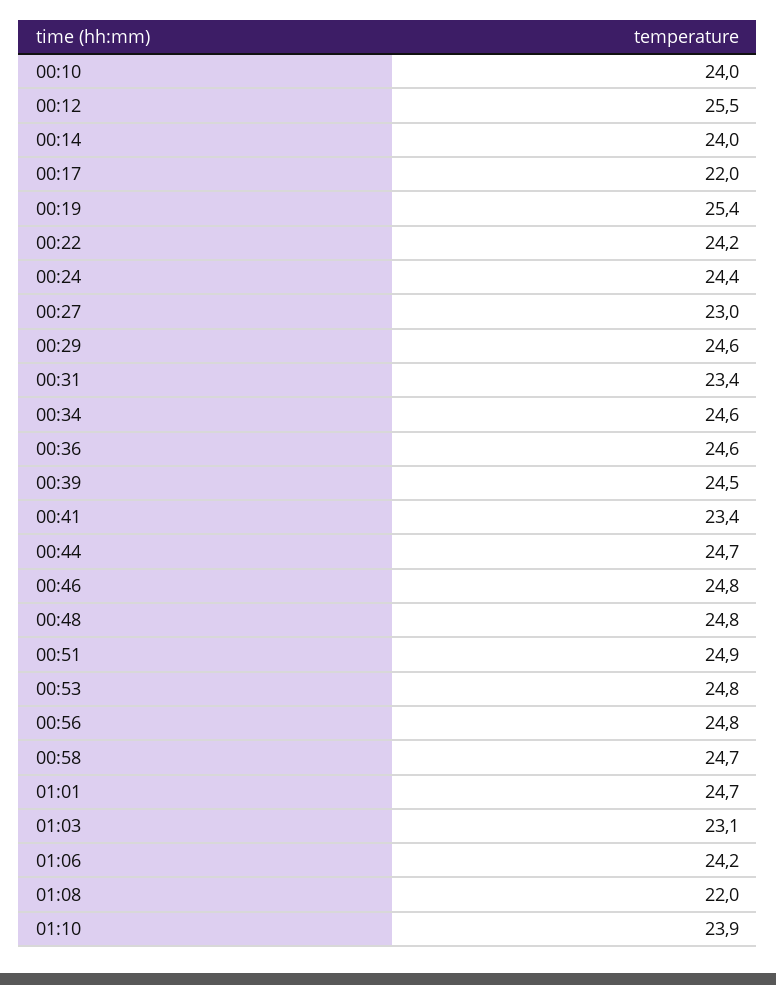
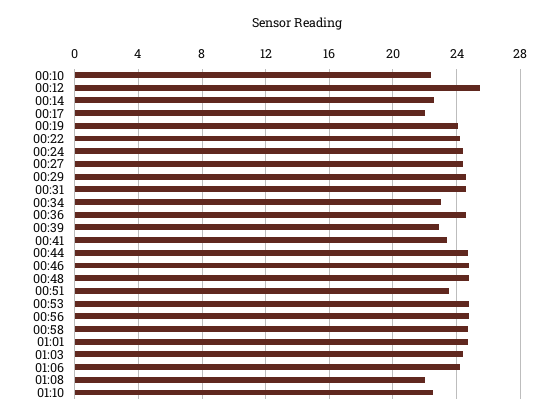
00:10: 24 -> 22.5
00:14: 24 -> 22.5
00:19: 25.4 -> 24
00:27: 23 -> 24.5
00:31: 23.4 -> 24.5
00:34: 24.6 -> 23
00:39: 24.5 -> 23
00:51: 24.9 -> 23.5
01:03: 23.1 -> 24.5
01:10: 23.9 -> 22.5

